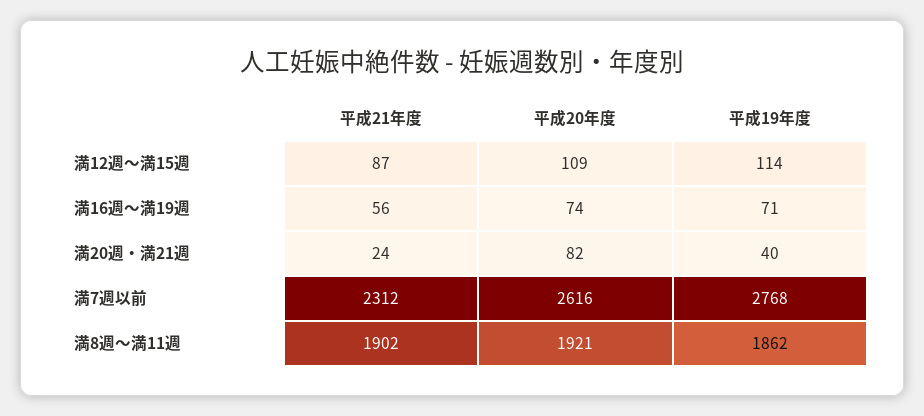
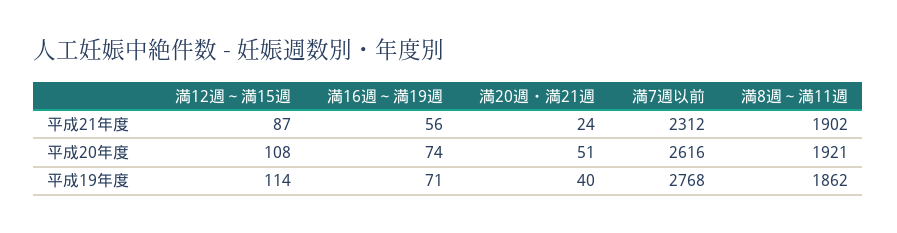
平成20年度, 満12週～満15週: 109 -> 108
平成20年度, 満20週・満21週: 82 -> 51

